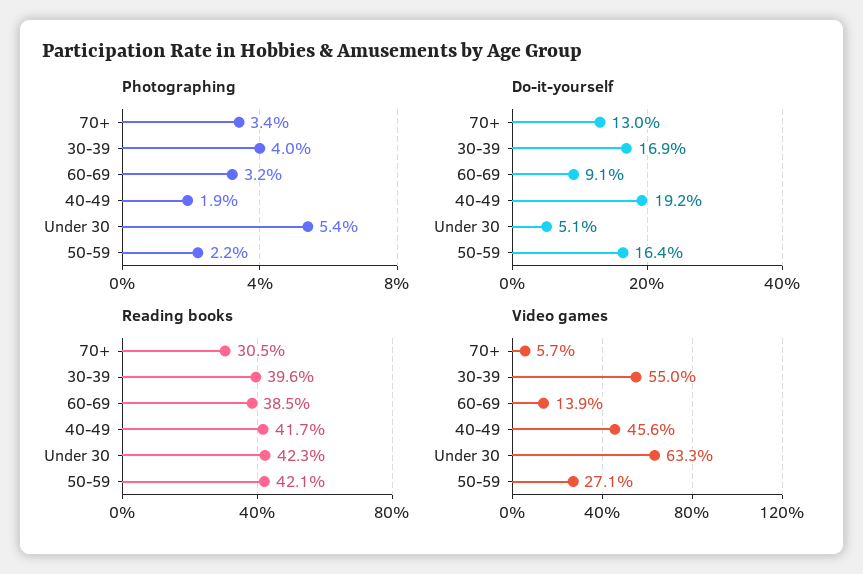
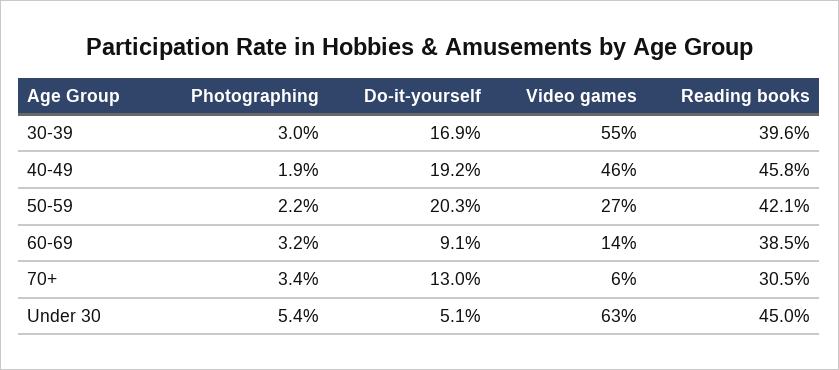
Photographing, 30-39: 4 -> 3
Do-it-yourself, 50-59: 16.4 -> 20.3
Reading books, 40-49: 41.7 -> 45.8
Reading books, Under 30: 42.3 -> 45

